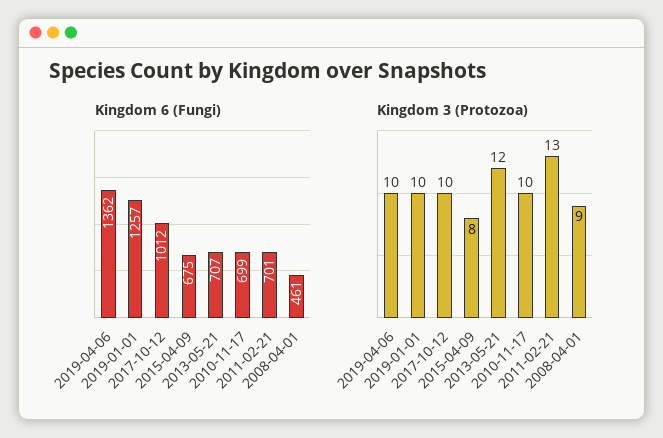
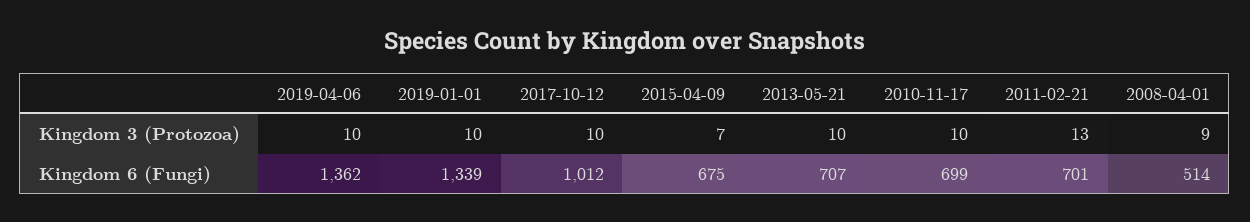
Kingdom 6 (Fungi), 2019-01-01: 1257 -> 1339
Kingdom 6 (Fungi), 2008-04-01: 461 -> 514
Kingdom 3 (Protozoa), 2015-04-09: 8 -> 7
Kingdom 3 (Protozoa), 2013-05-21: 12 -> 10

